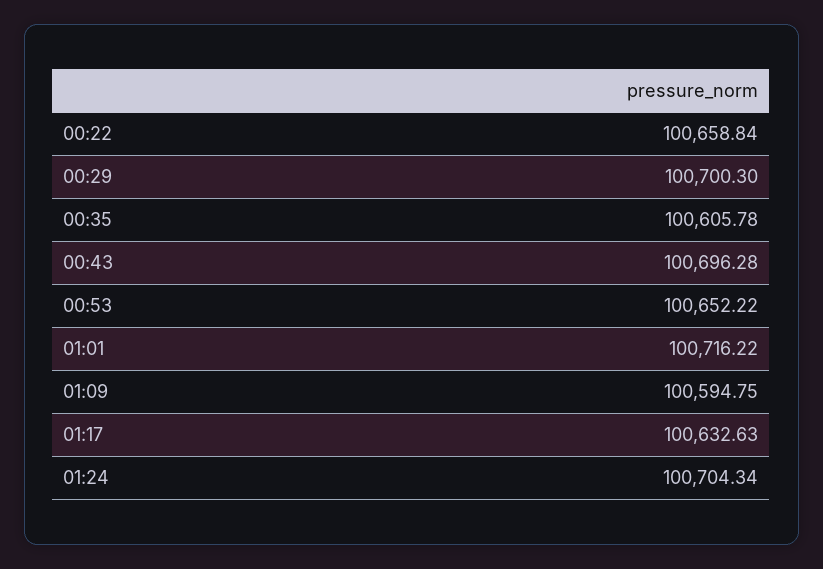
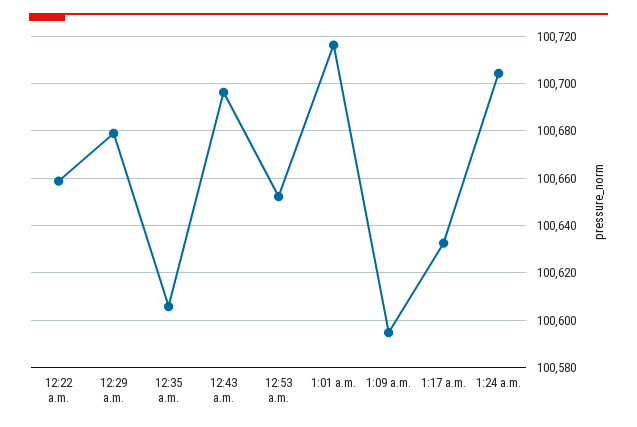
00:29: 100700.3 -> 100680

